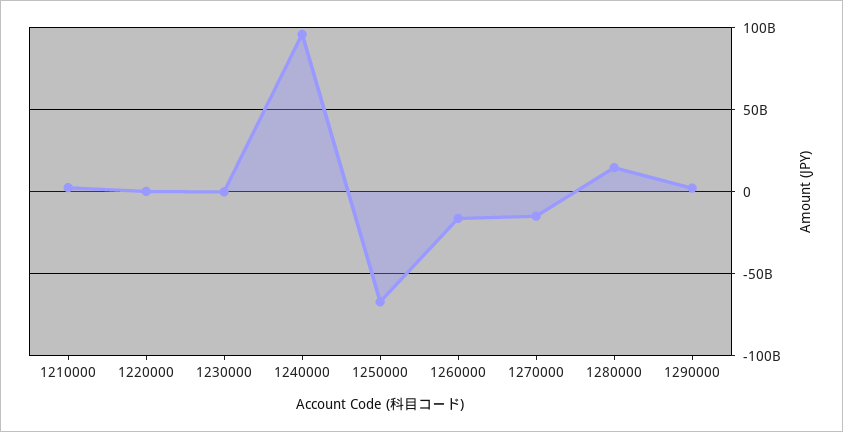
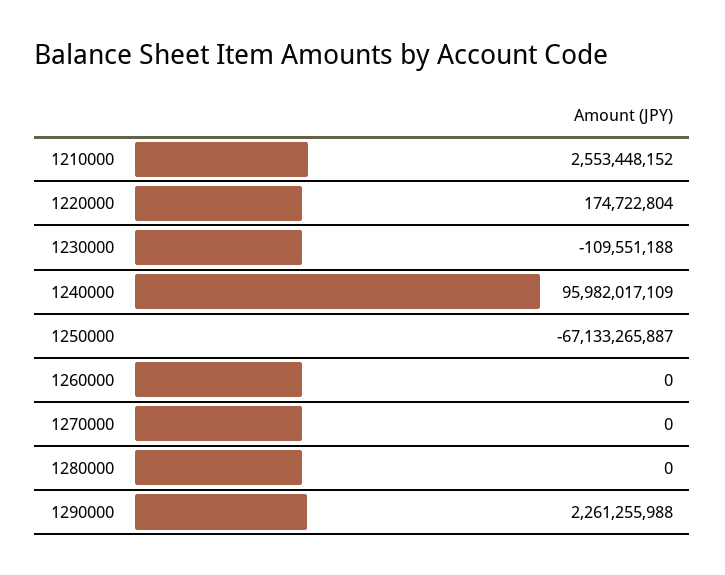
1260000: -15000000000 -> 0
1270000: -15000000000 -> 0
1280000: 15000000000 -> 0

